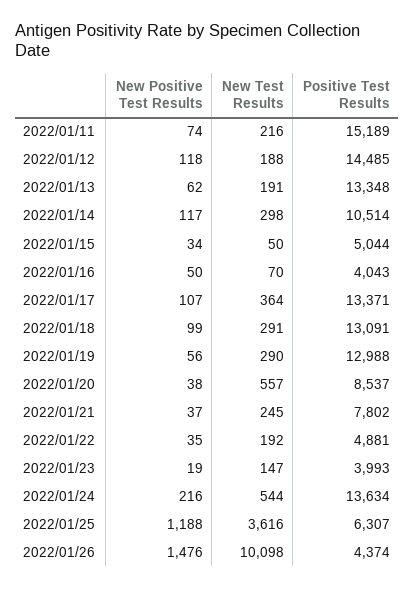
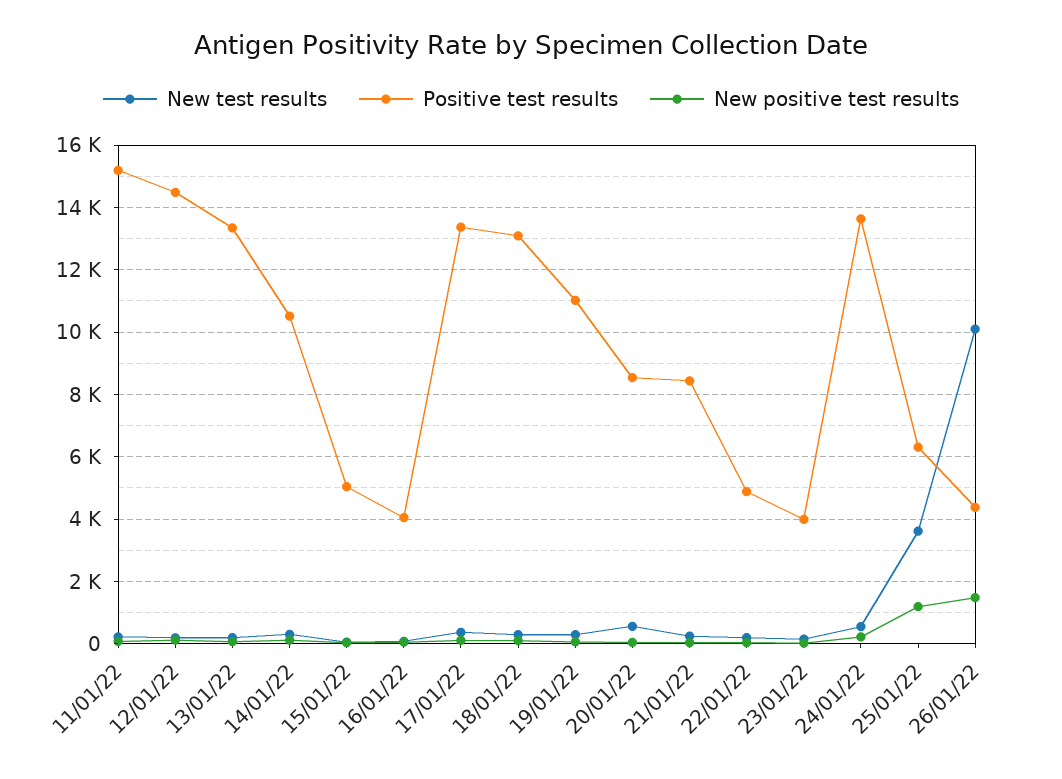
Positive Test Results, 2022/01/19: 12988 -> 11000
Positive Test Results, 2022/01/21: 7802 -> 8400

